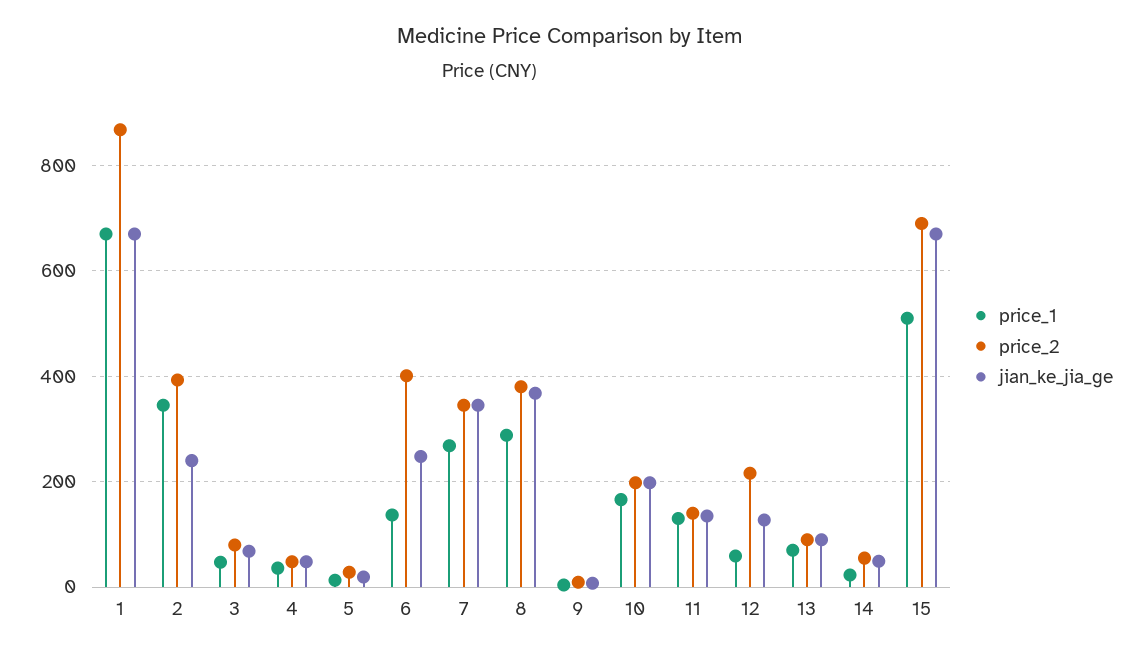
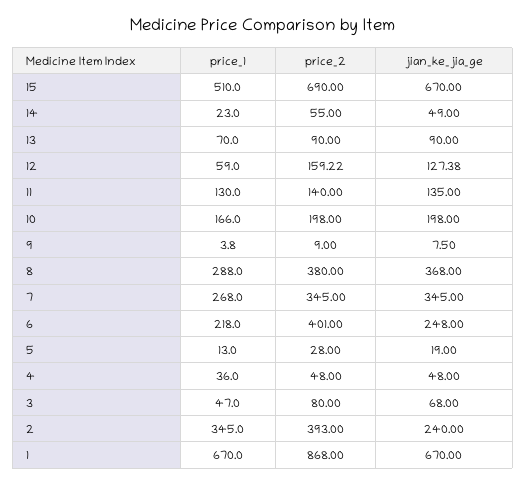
price_1, 6: 140 -> 218
price_2, 12: 220 -> 159.22

